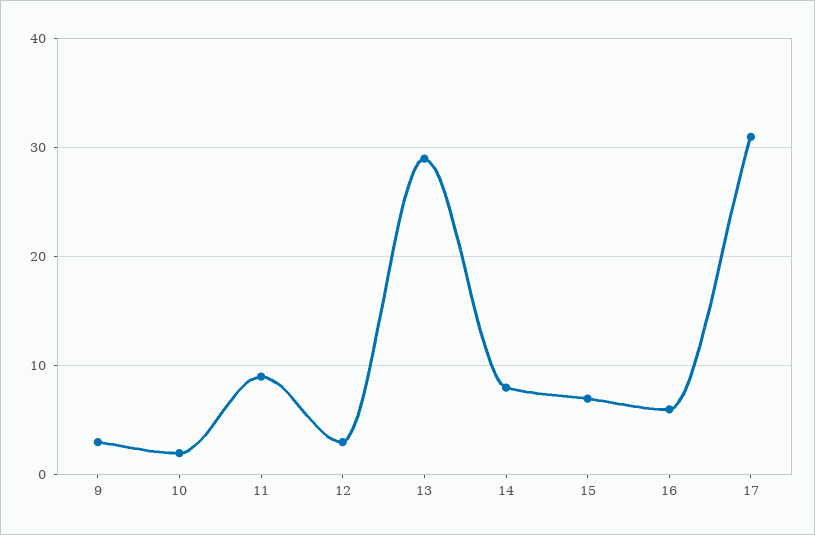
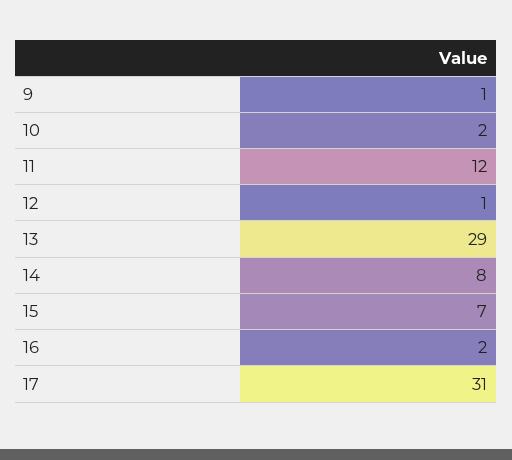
9: 3 -> 1
11: 9 -> 12
12: 3 -> 1
16: 6 -> 2

